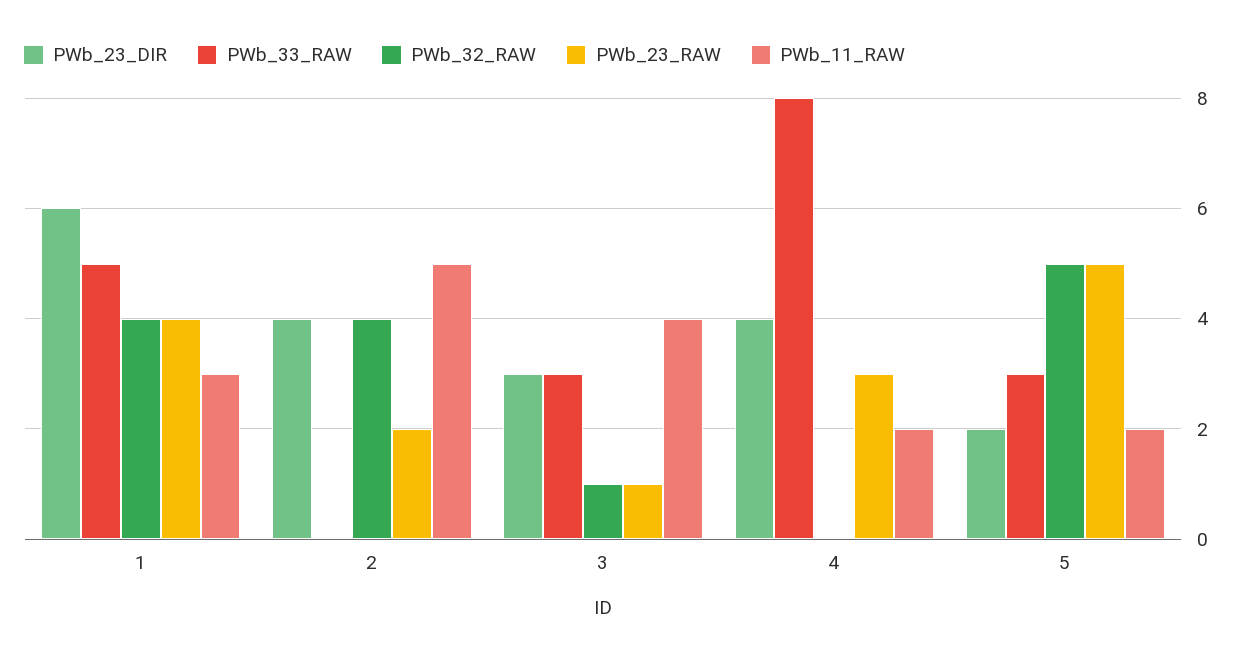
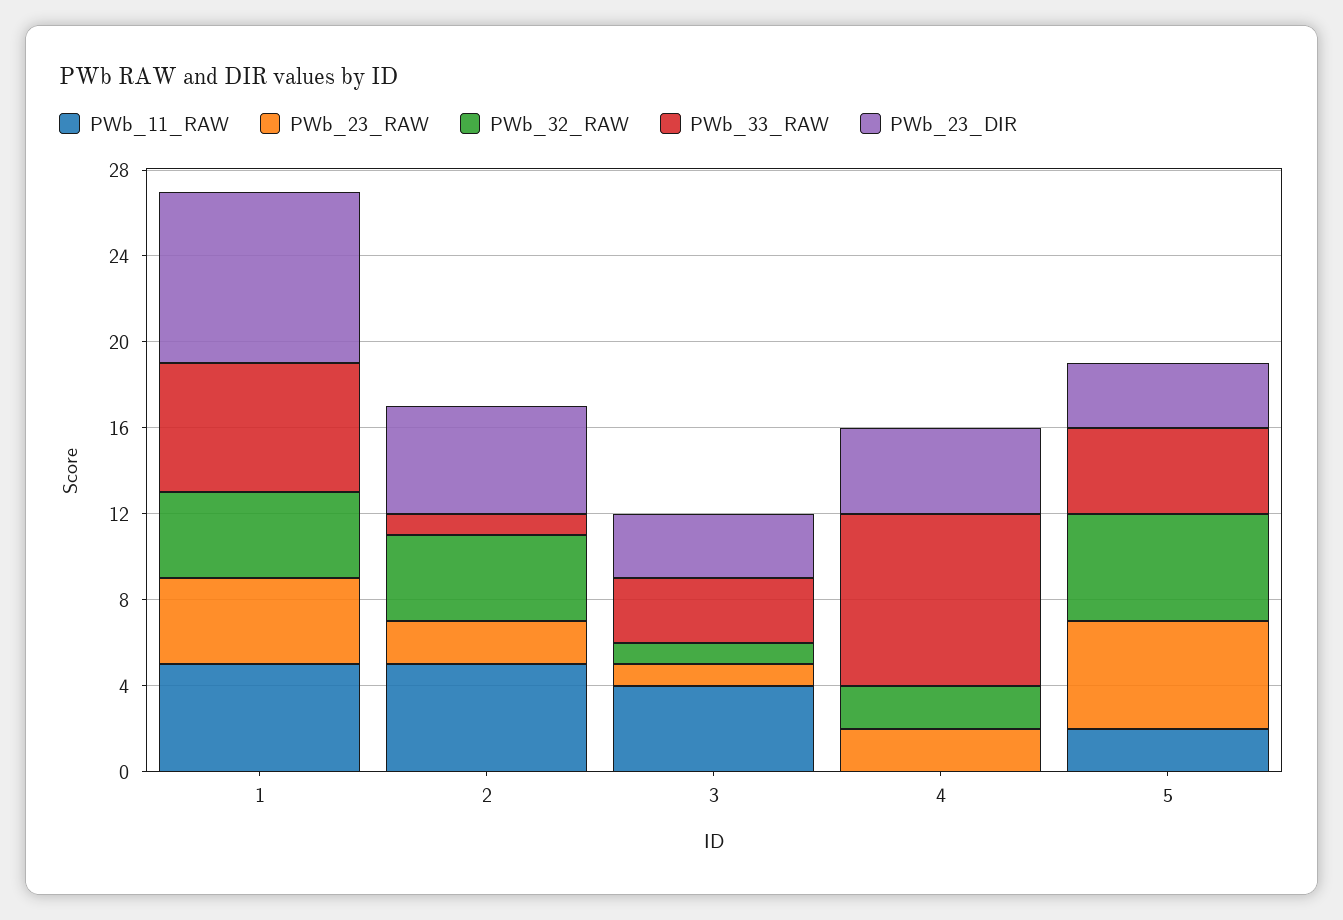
PWb_23_DIR, 1: 6 -> 8
PWb_33_RAW, 1: 5 -> 6
PWb_11_RAW, 1: 3 -> 5
PWb_23_DIR, 2: 4 -> 5
PWb_33_RAW, 2: 0 -> 1
PWb_32_RAW, 4: 0 -> 2
PWb_23_RAW, 4: 3 -> 2
PWb_11_RAW, 4: 2 -> 0
PWb_23_DIR, 5: 2 -> 3
PWb_33_RAW, 5: 3 -> 4

